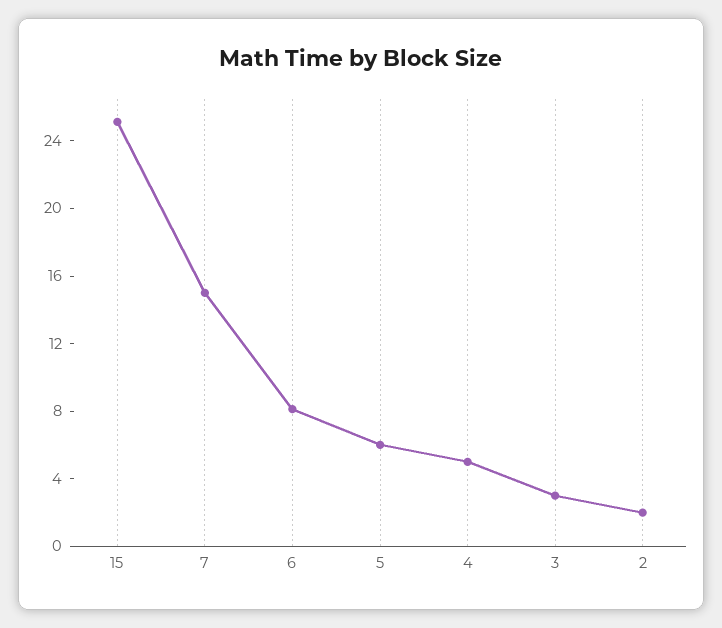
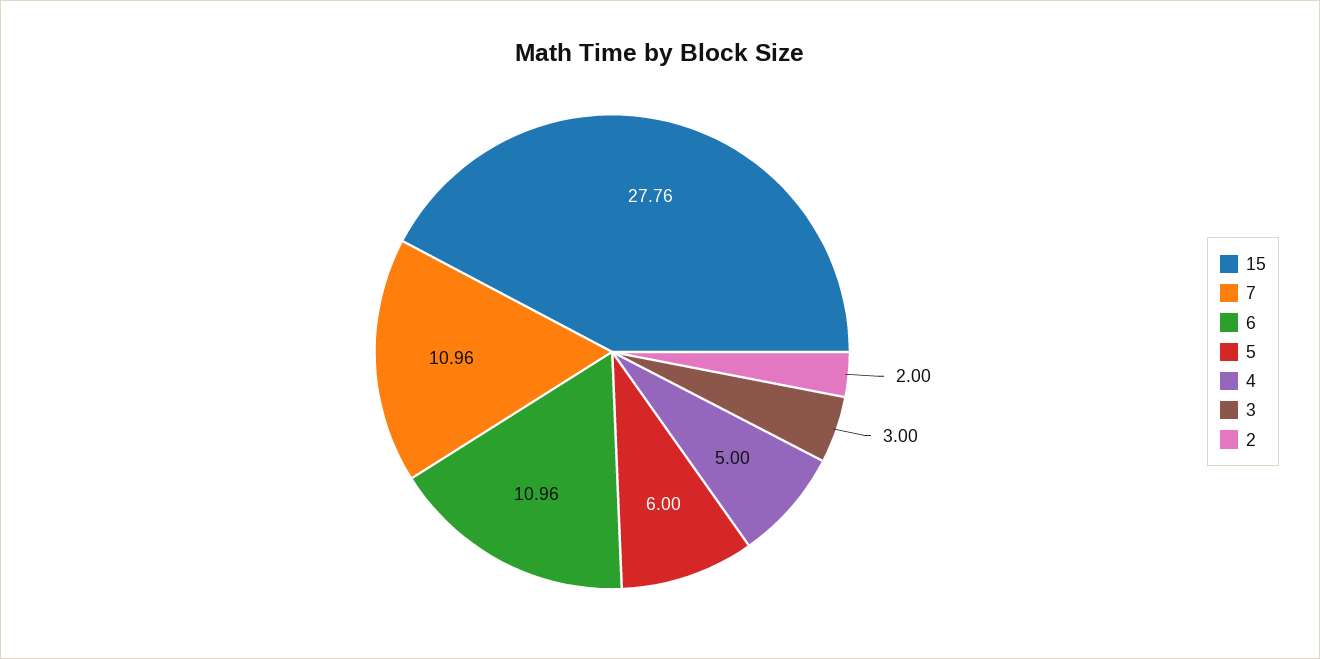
15: 25 -> 27.76
7: 15 -> 10.96
6: 8 -> 10.96

